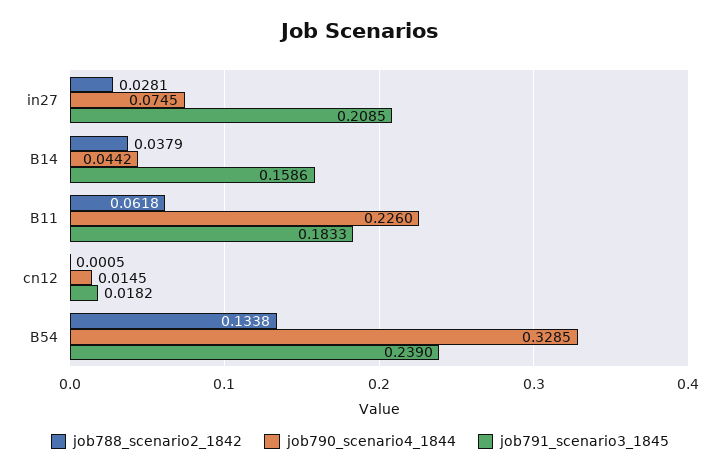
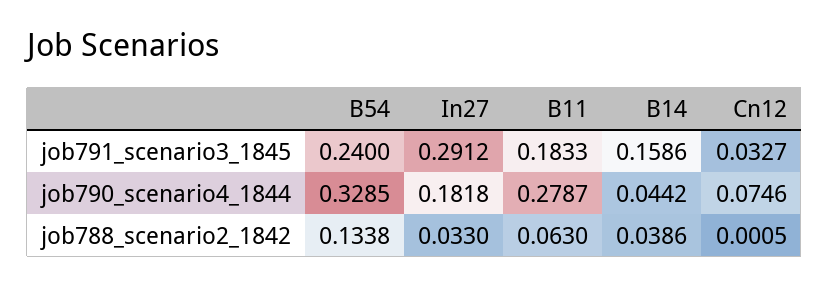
job788_scenario2_1842, in27: 0.0281 -> 0.033
job790_scenario4_1844, in27: 0.0745 -> 0.1818
job791_scenario3_1845, in27: 0.2085 -> 0.2912
job788_scenario2_1842, B14: 0.0379 -> 0.0386
job788_scenario2_1842, B11: 0.0618 -> 0.063
job790_scenario4_1844, B11: 0.226 -> 0.2787
job790_scenario4_1844, cn12: 0.0145 -> 0.0746
job791_scenario3_1845, cn12: 0.0182 -> 0.0327
job791_scenario3_1845, B54: 0.239 -> 0.24

